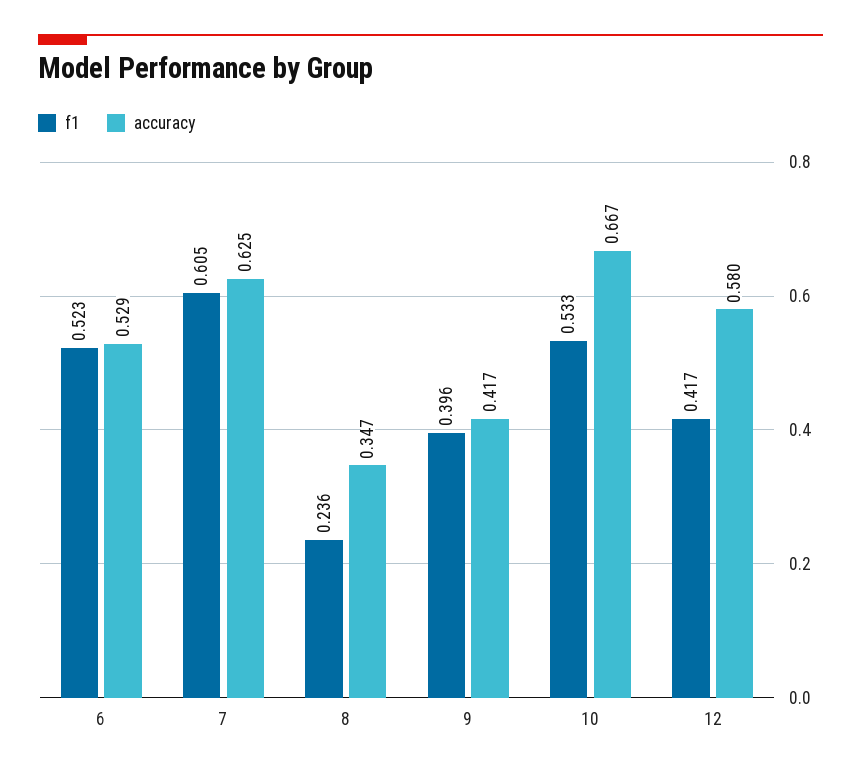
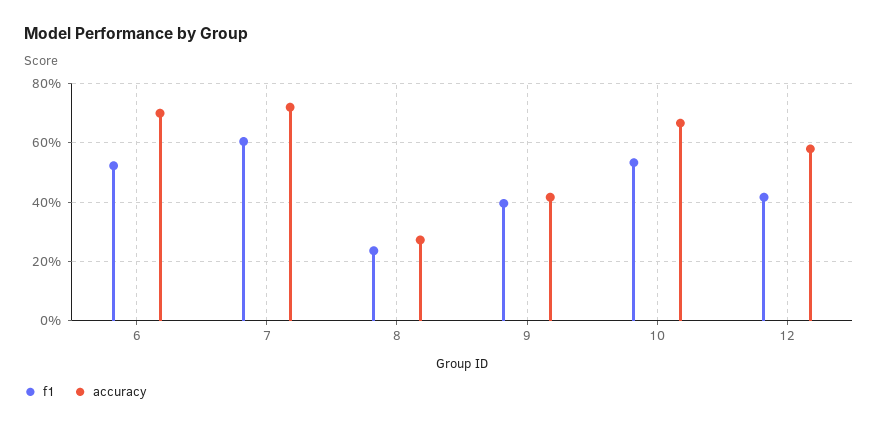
accuracy, 6: 0.529 -> 0.7
accuracy, 7: 0.625 -> 0.725
accuracy, 8: 0.347 -> 0.275

